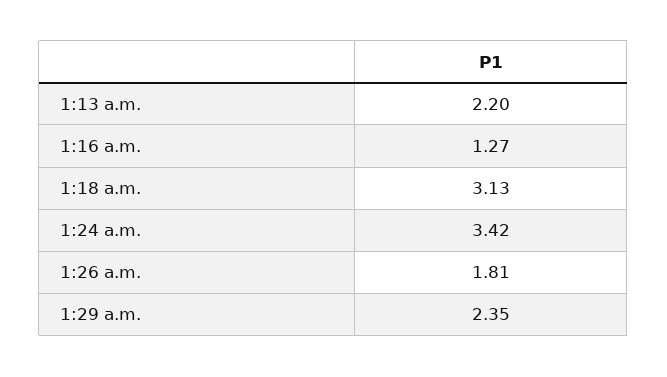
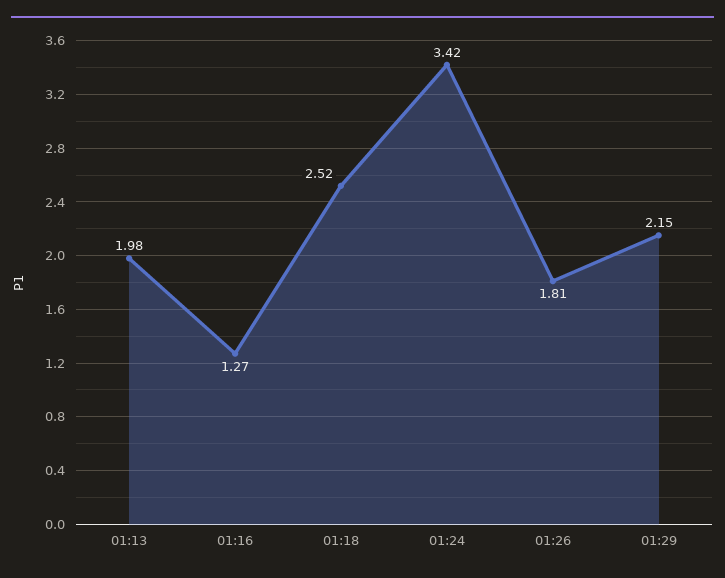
1:13 a.m.: 2.2 -> 1.98
1:18 a.m.: 3.13 -> 2.52
1:29 a.m.: 2.35 -> 2.15

